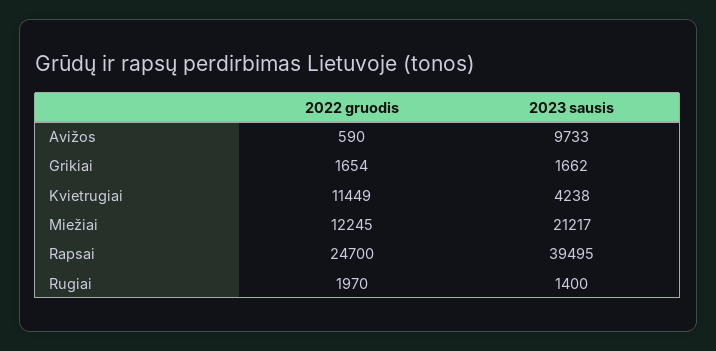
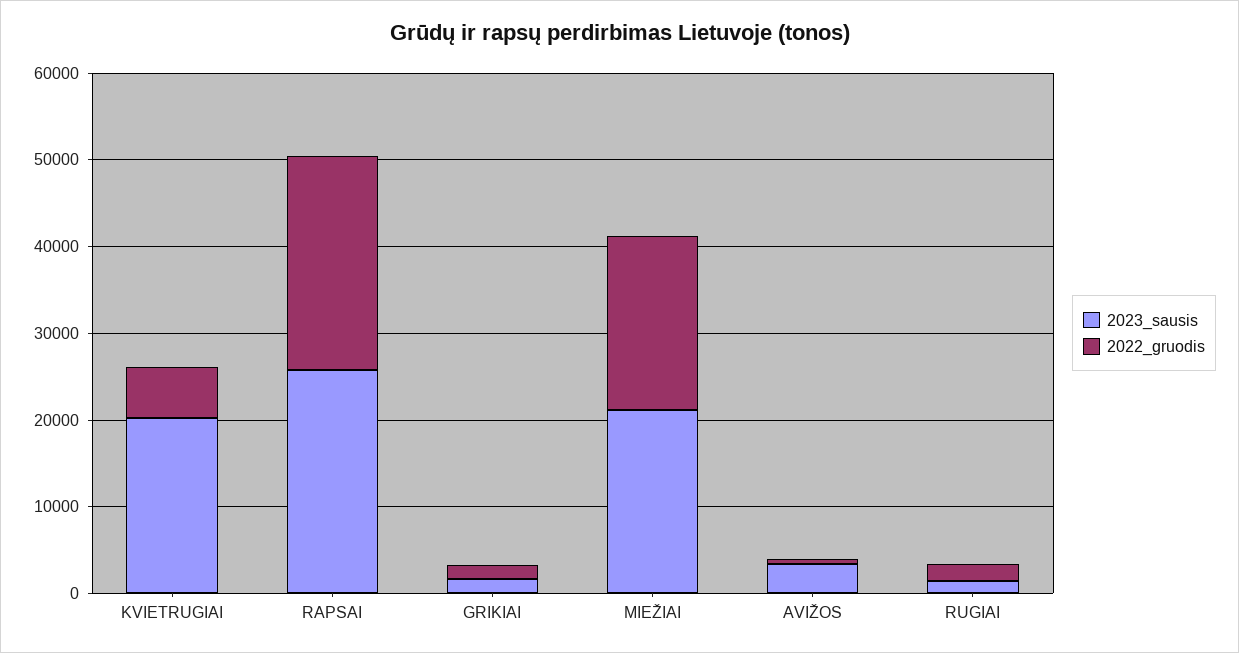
2023 sausis, Avižos: 9733 -> 4000
2022 gruodis, Kvietrugiai: 11449 -> 6000
2023 sausis, Kvietrugiai: 4238 -> 20000
2022 gruodis, Miežiai: 12245 -> 20000
2023 sausis, Rapsai: 39495 -> 26000

